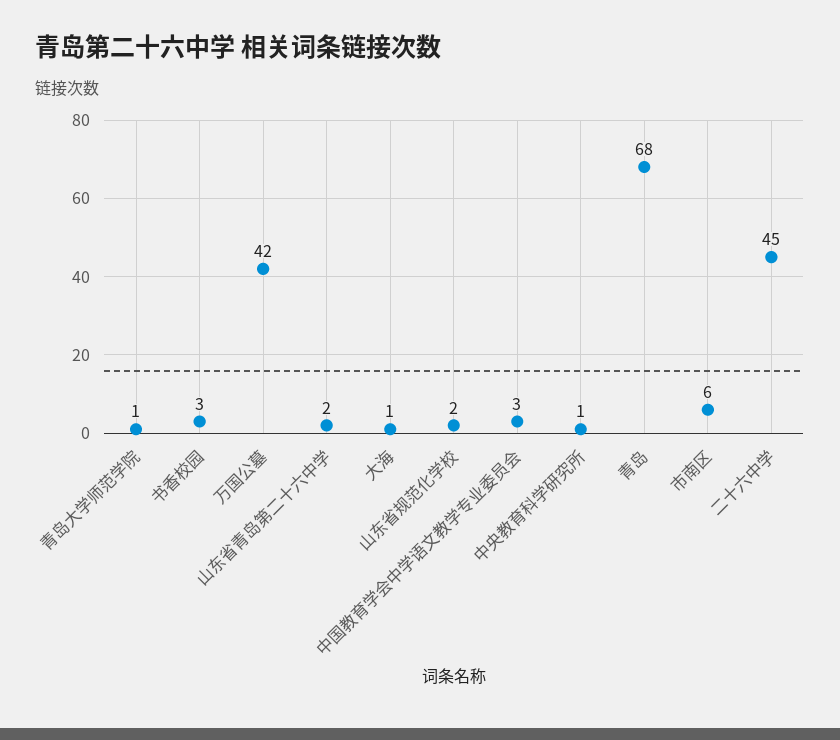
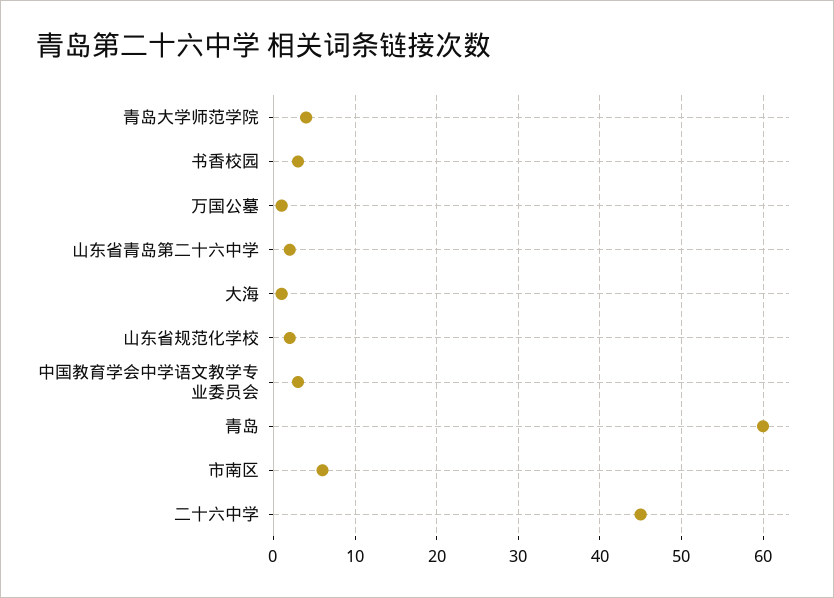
青岛大学师范学院: 1 -> 4
万国公墓: 42 -> 1
中央教育科学研究所: 1 -> none
青岛: 68 -> 60

